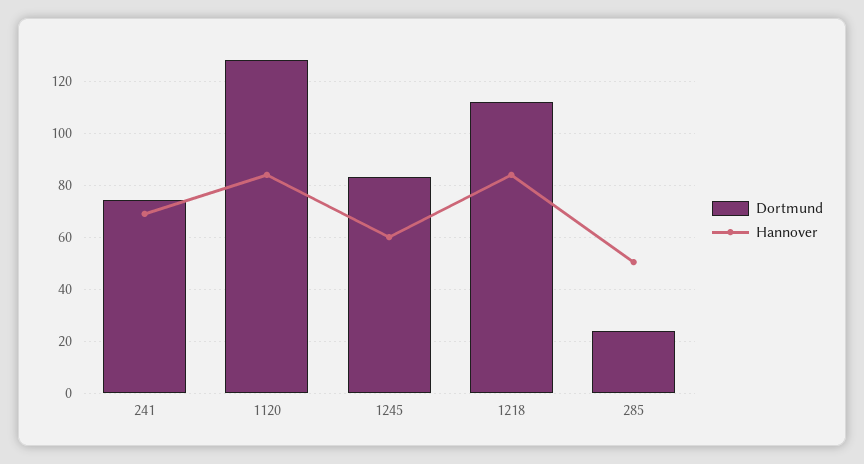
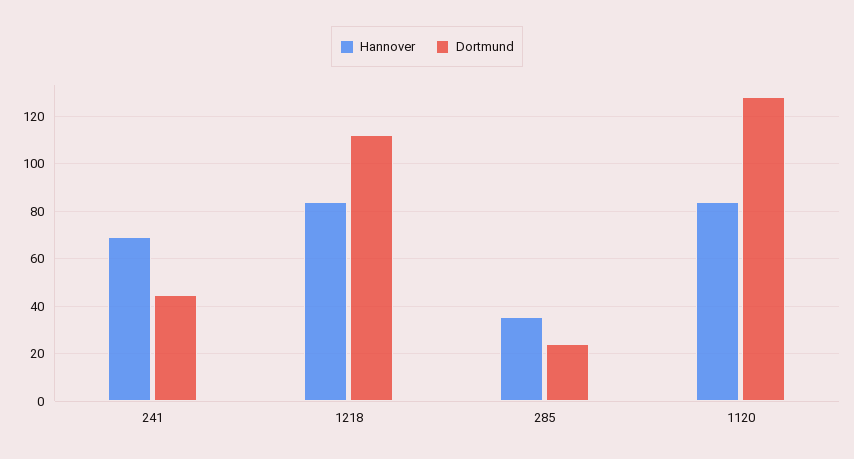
Dortmund, 241: 75 -> 45
Dortmund, 1245: 82.5 -> none
Hannover, 1245: 60 -> none
Hannover, 285: 50 -> 35

